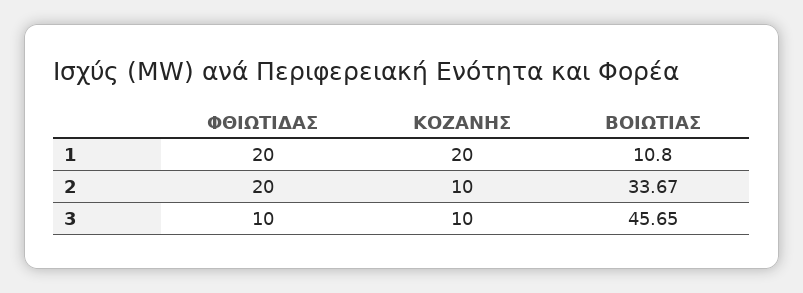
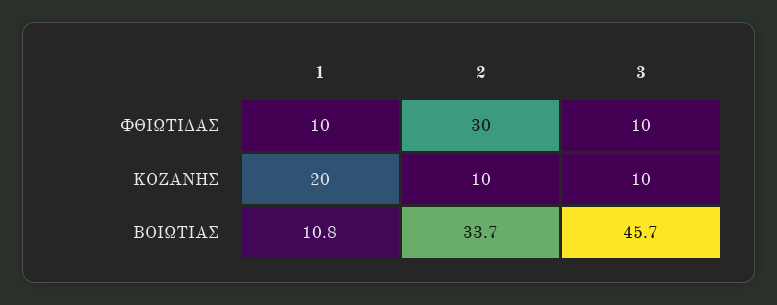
ΦΘΙΩΤΙΔΑΣ, 1: 20 -> 10
ΦΘΙΩΤΙΔΑΣ, 2: 20 -> 30

